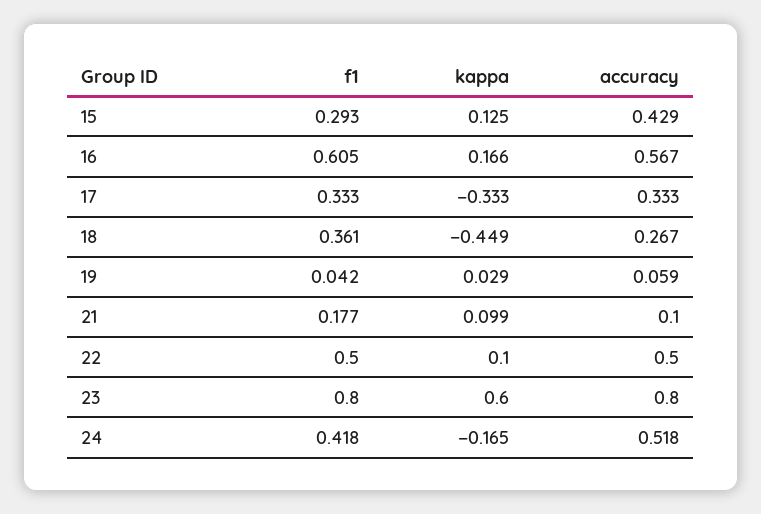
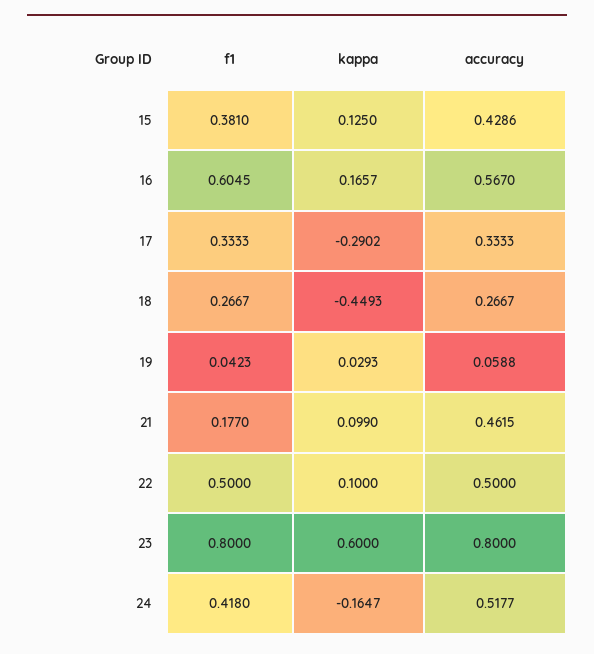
f1, 15: 0.293 -> 0.381
kappa, 17: -0.333 -> -0.2902
f1, 18: 0.361 -> 0.2667
accuracy, 21: 0.1 -> 0.4615

